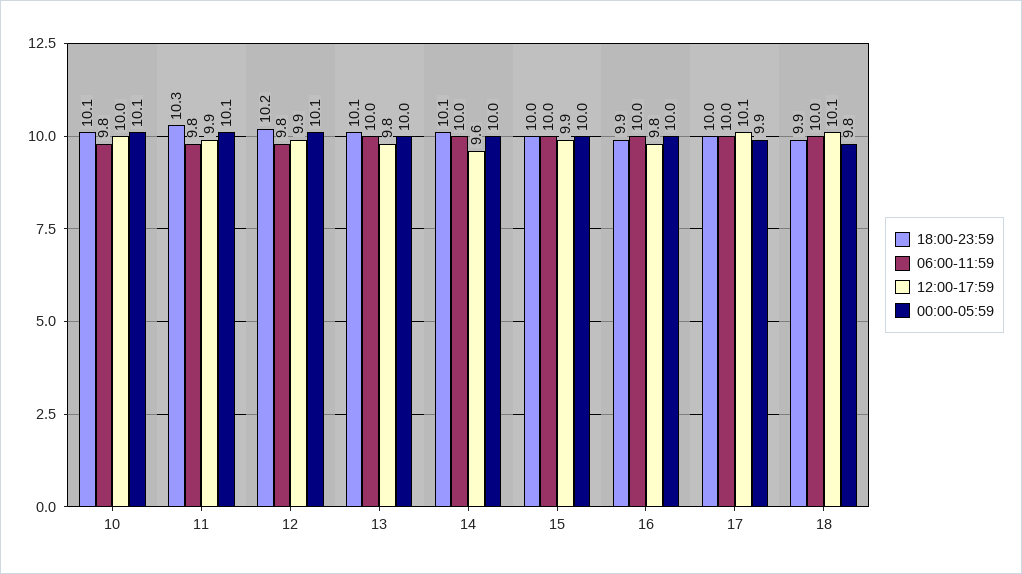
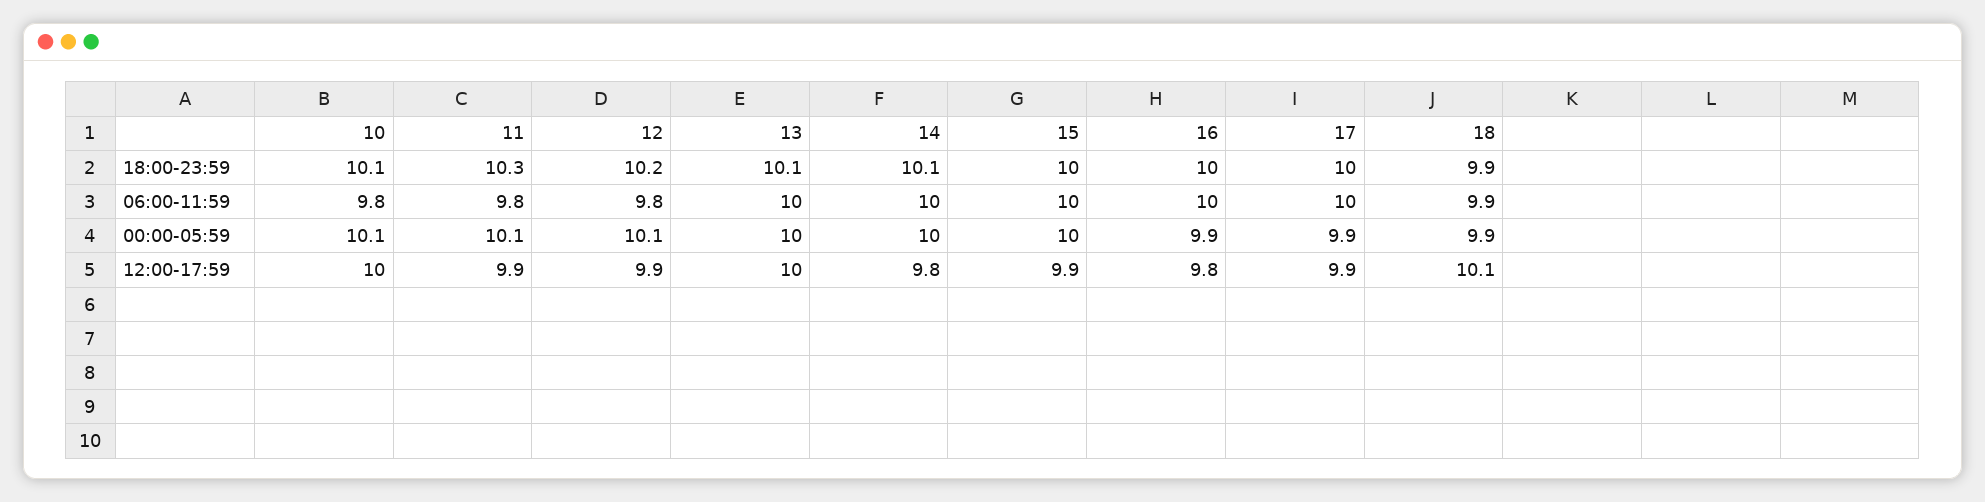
12:00-17:59, 13: 9.8 -> 10
12:00-17:59, 14: 9.6 -> 9.8
18:00-23:59, 16: 9.9 -> 10
00:00-05:59, 16: 10 -> 9.9
12:00-17:59, 17: 10.1 -> 9.9
06:00-11:59, 18: 10 -> 9.9
00:00-05:59, 18: 9.8 -> 9.9

